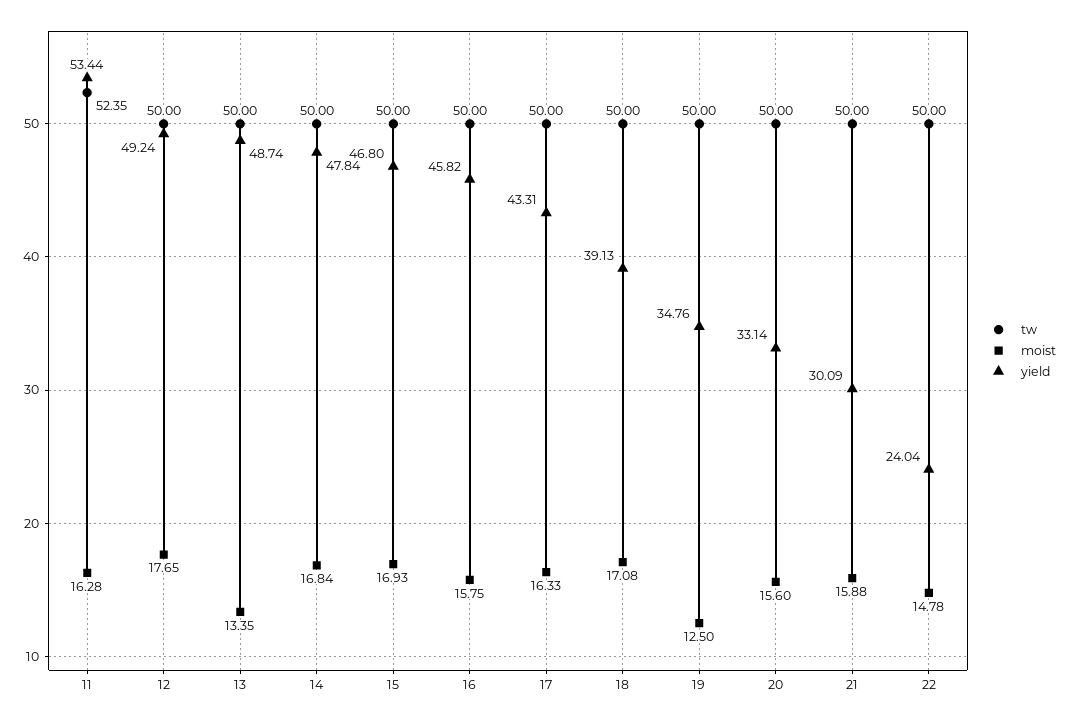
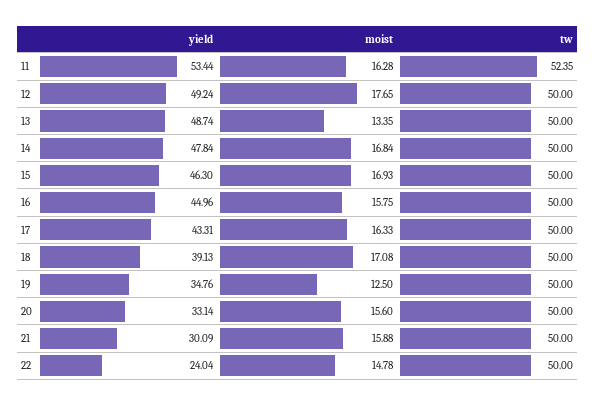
yield, 15: 46.8 -> 46.3
yield, 16: 45.82 -> 44.96

